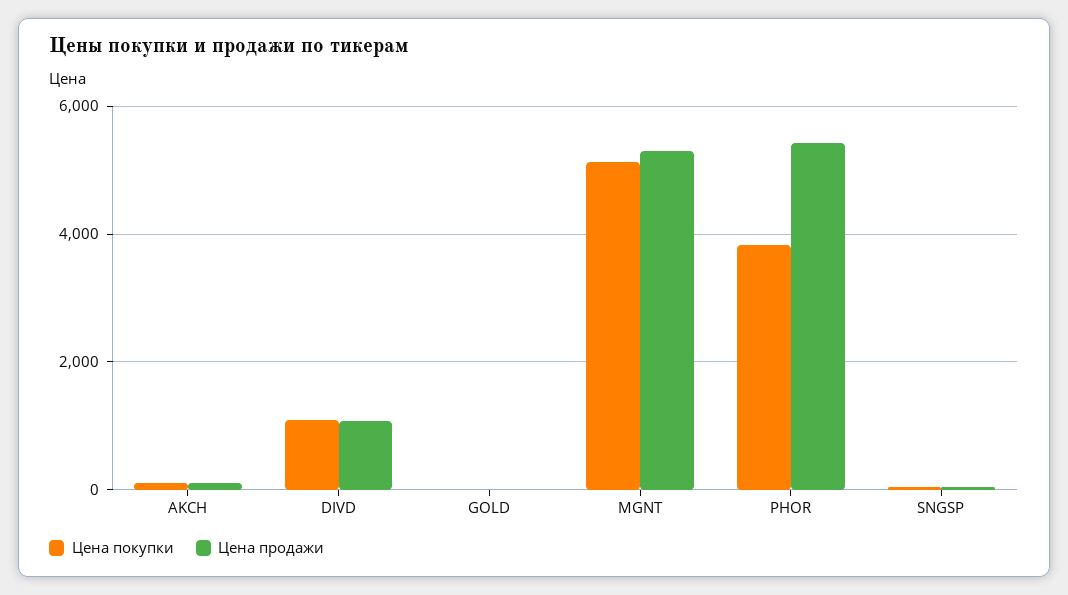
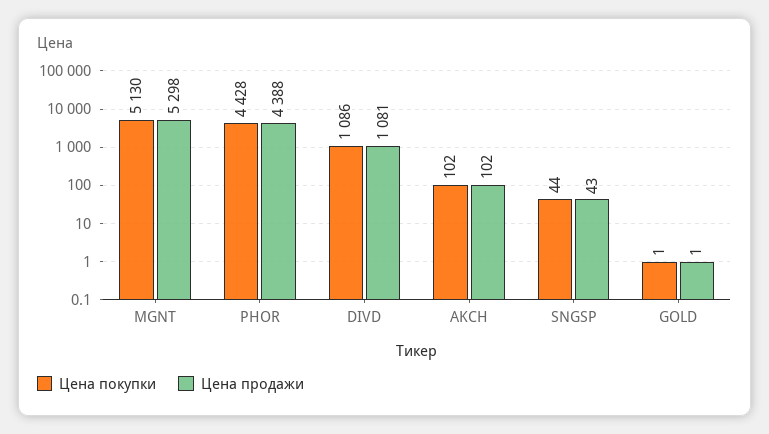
Цена покупки, PHOR: 3800 -> 4428
Цена продажи, PHOR: 5400 -> 4388

